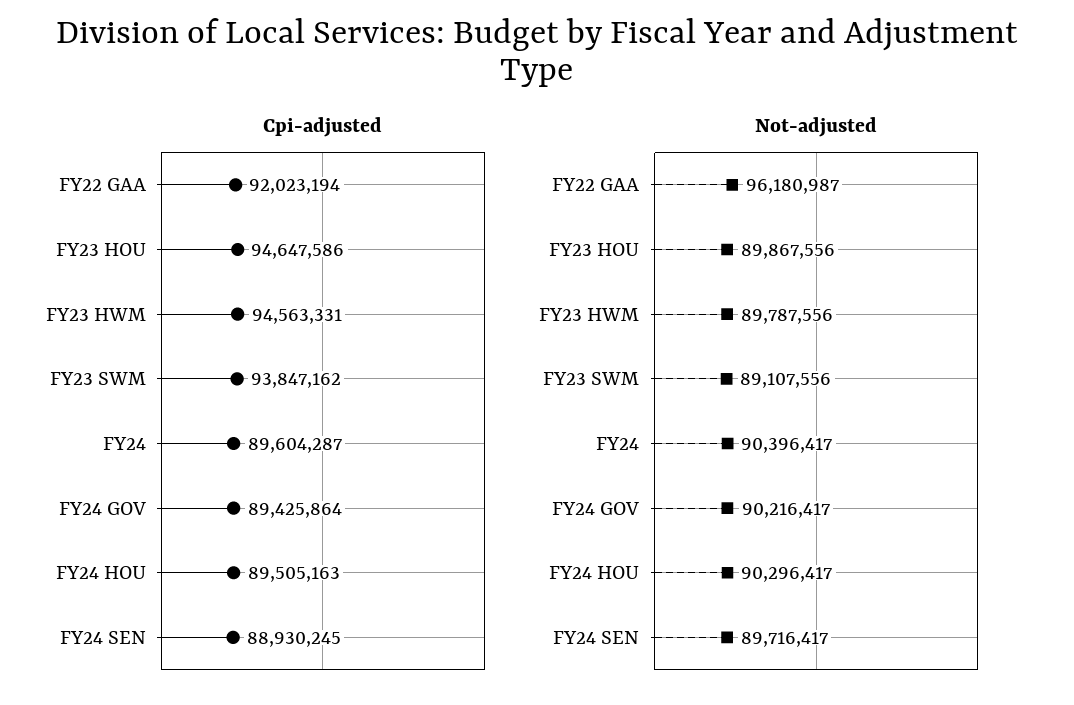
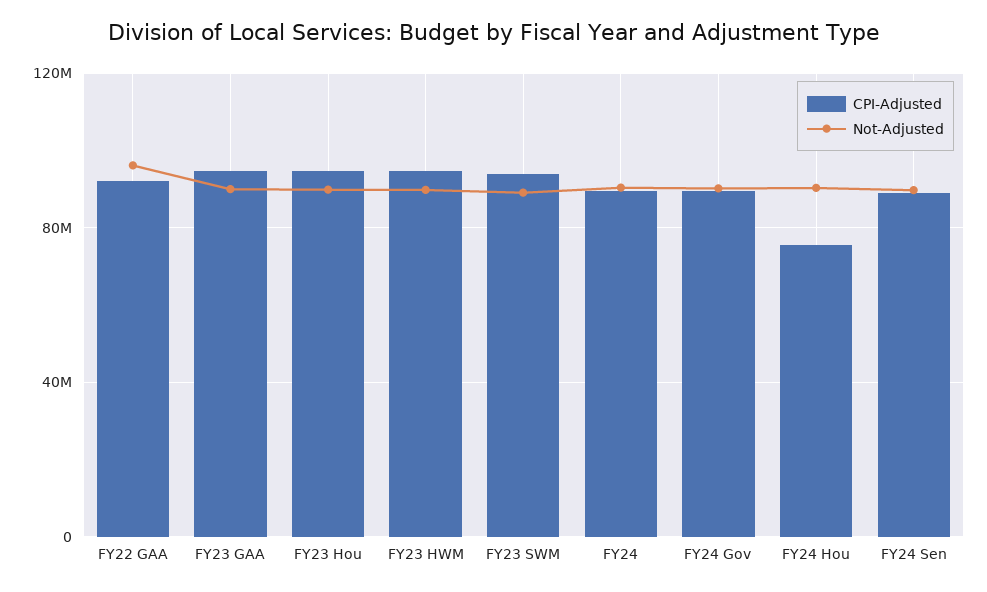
Cpi-adjusted, FY24 HOU: 89505163 -> 75000000
Cpi-adjusted, FY23 GAA: none -> 95000000
Not-adjusted, FY23 GAA: none -> 90000000

